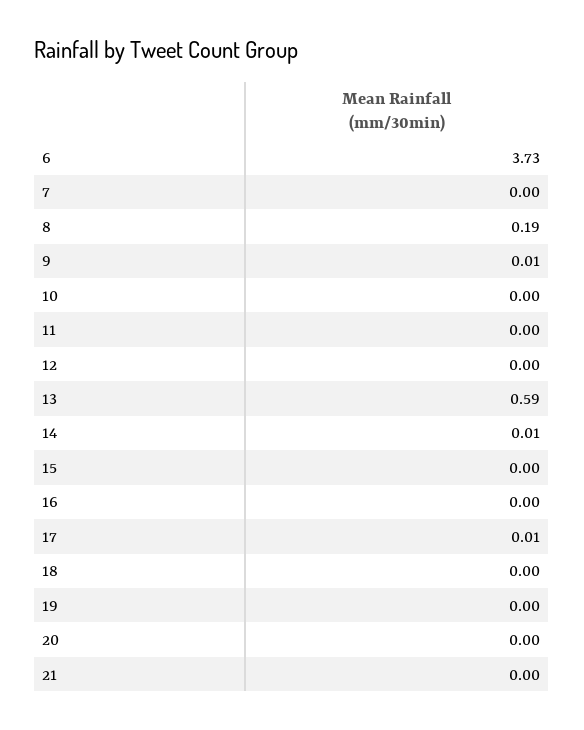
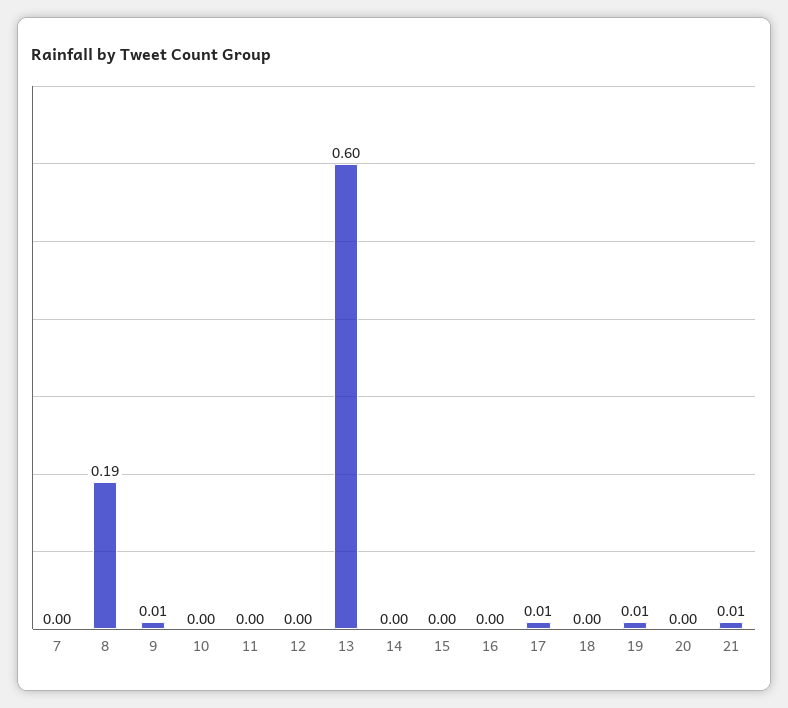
6: 3.73 -> none
13: 0.59 -> 0.6
14: 0.01 -> 0
19: 0 -> 0.01
21: 0 -> 0.01

